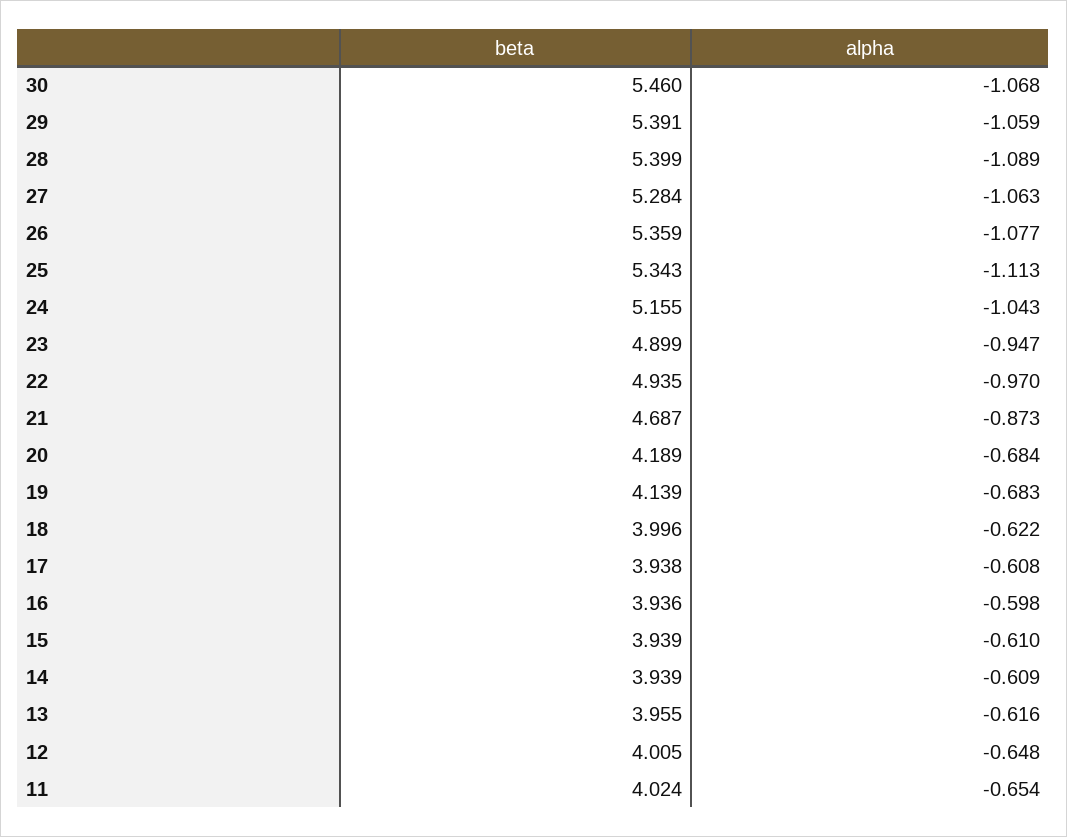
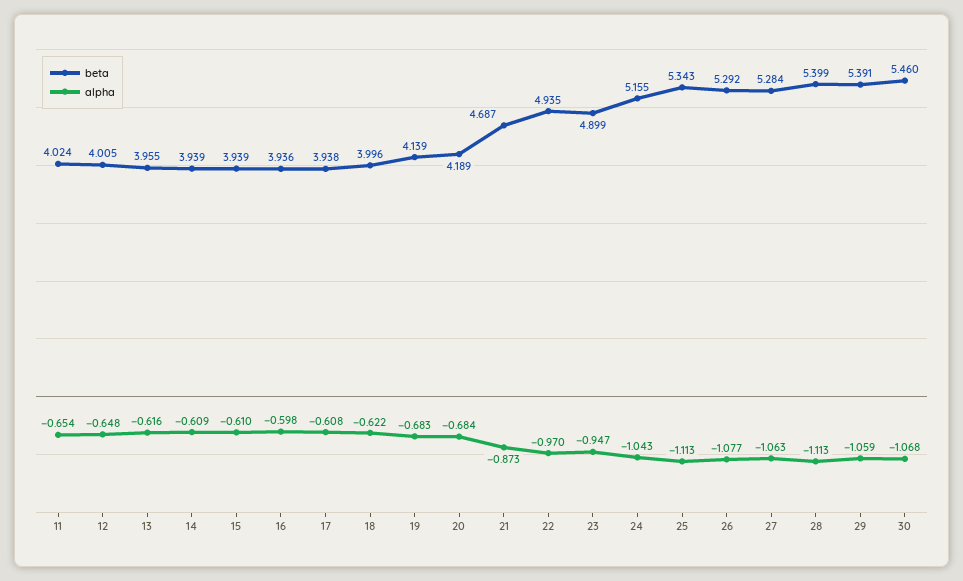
alpha, 28: -1.089 -> -1.113
beta, 26: 5.359 -> 5.292

